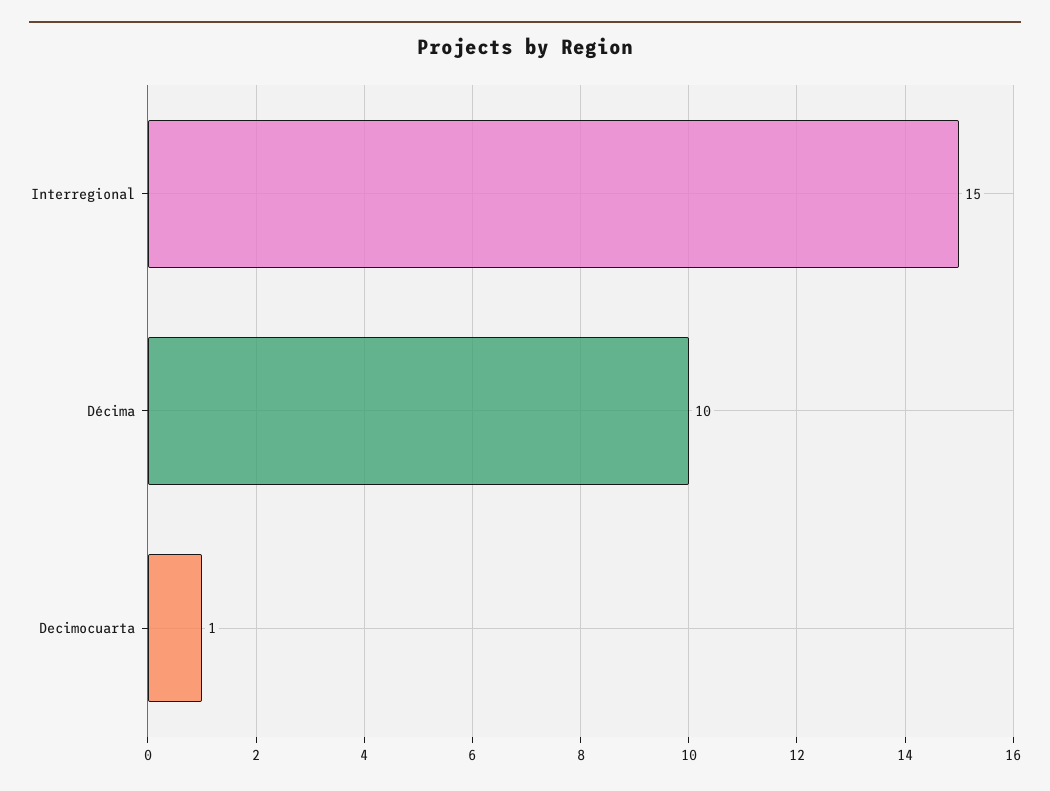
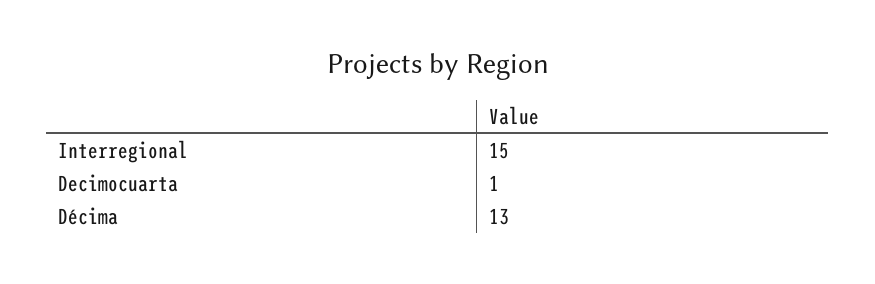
Décima: 10 -> 13

